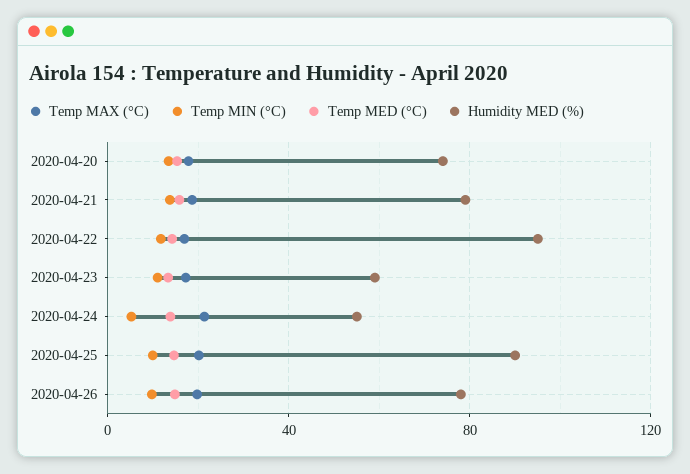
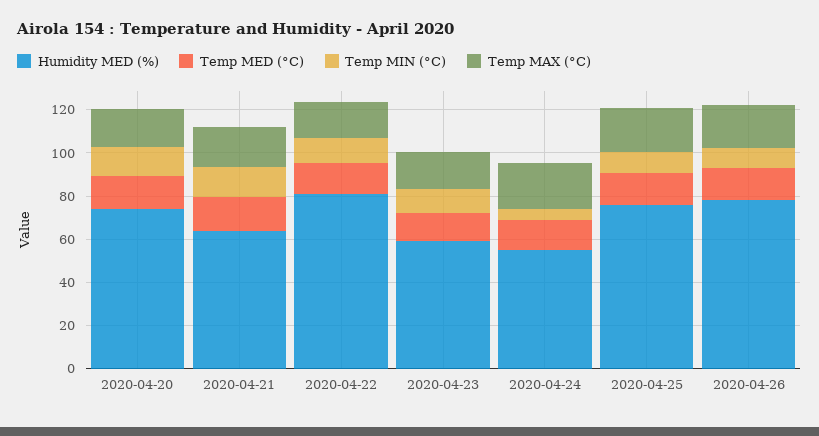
Humidity MED (%), 2020-04-21: 80 -> 65
Humidity MED (%), 2020-04-22: 95 -> 80
Humidity MED (%), 2020-04-25: 90 -> 75

